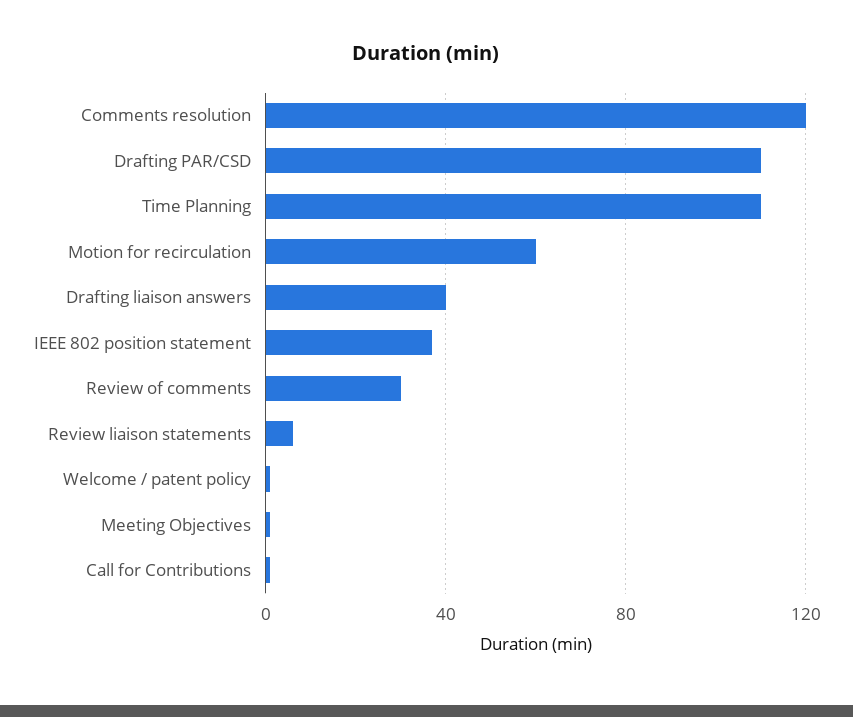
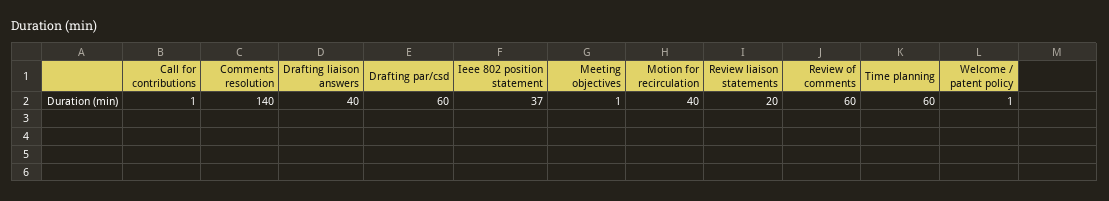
Comments resolution: 120 -> 140
Drafting PAR/CSD: 110 -> 60
Time Planning: 110 -> 60
Motion for recirculation: 60 -> 40
Review of comments: 30 -> 60
Review liaison statements: 5 -> 20

